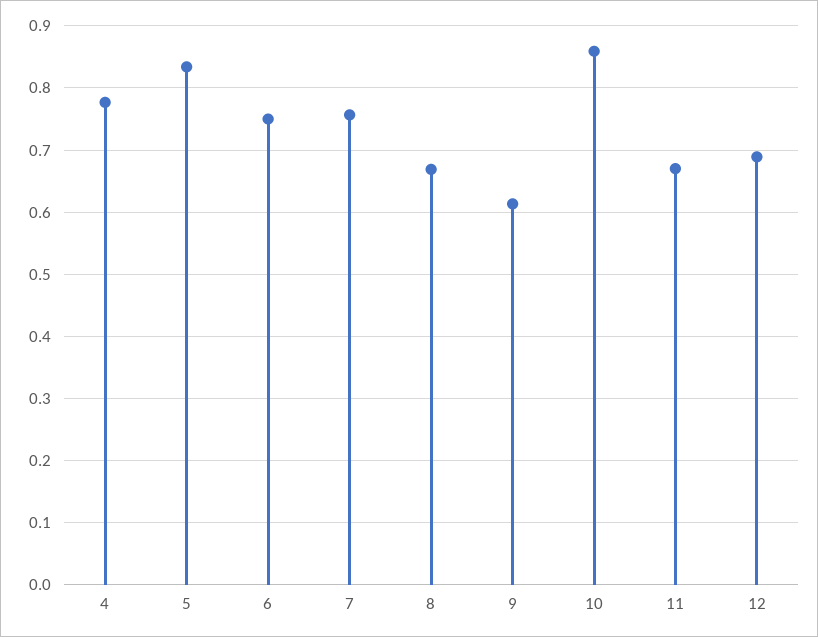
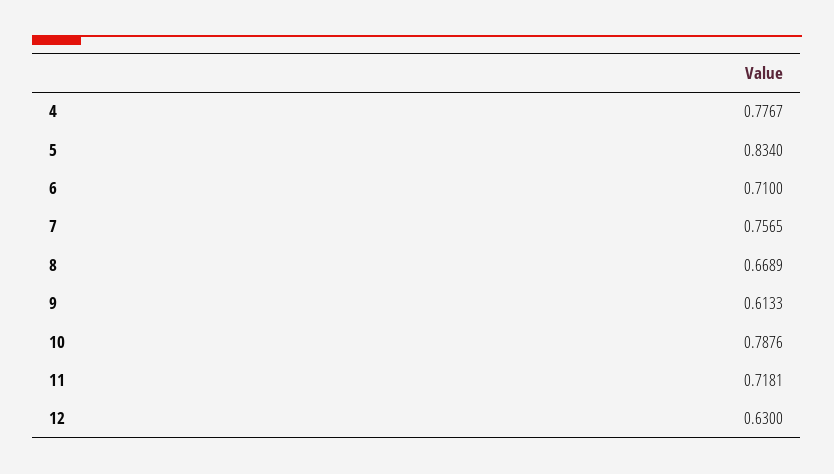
6: 0.75 -> 0.71
10: 0.86 -> 0.7876
11: 0.67 -> 0.7181
12: 0.69 -> 0.63

